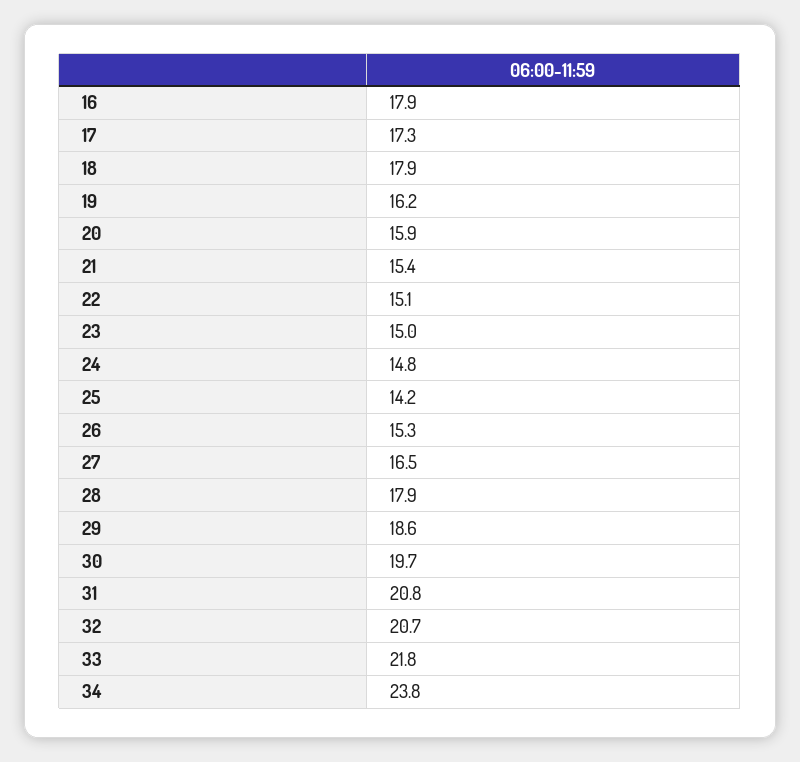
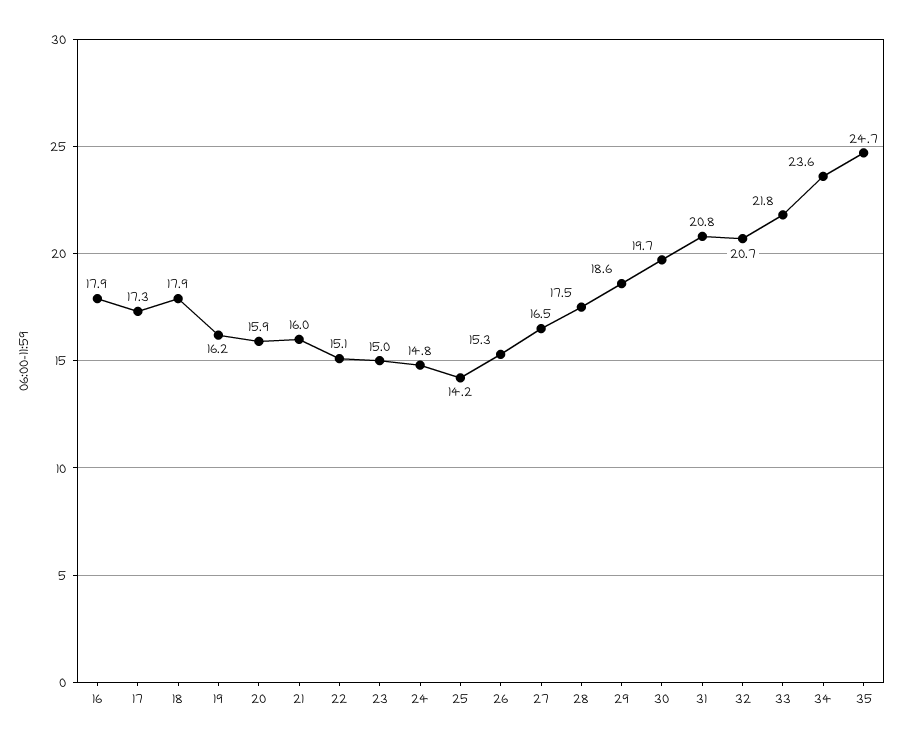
21: 15.4 -> 16
28: 17.9 -> 17.5
34: 23.8 -> 23.6
35: none -> 24.7

